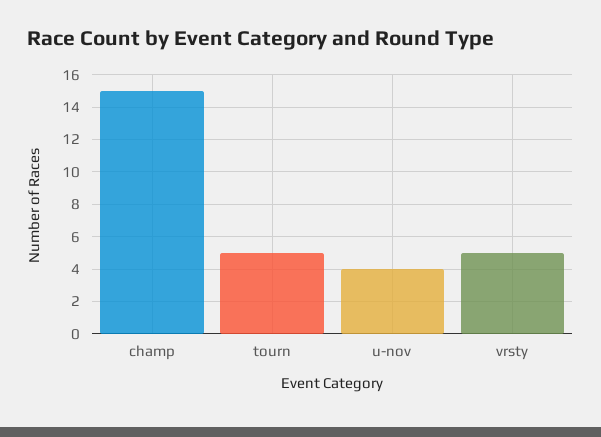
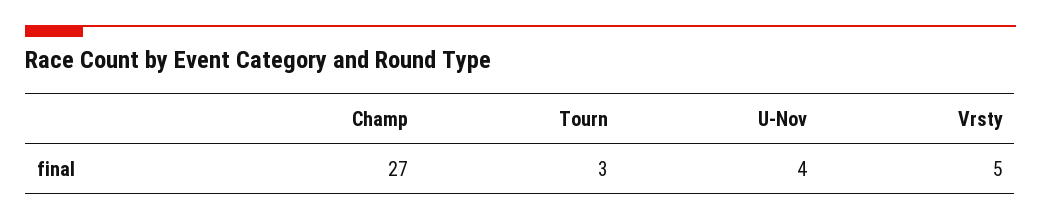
champ: 15 -> 27
tourn: 5 -> 3

